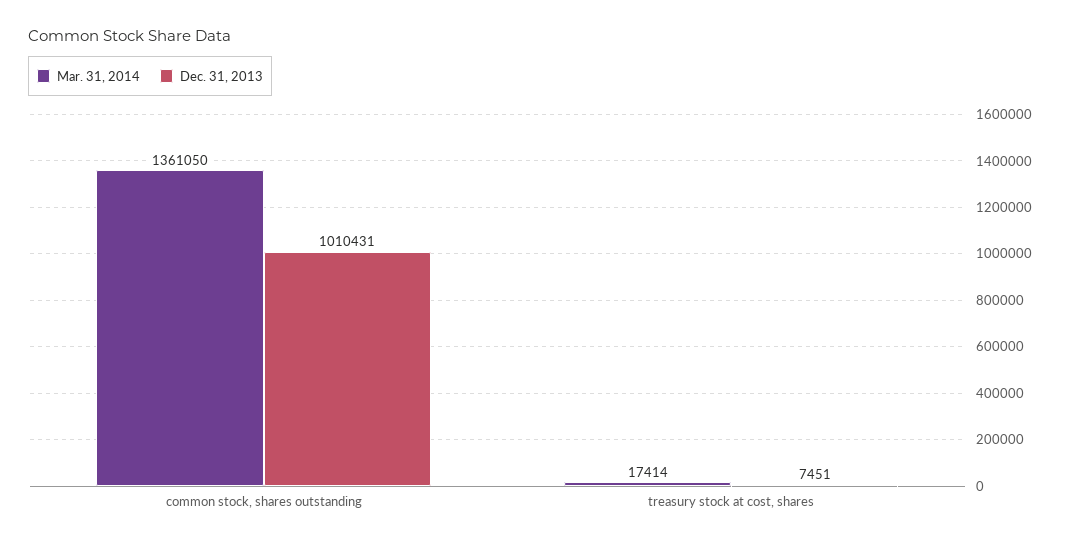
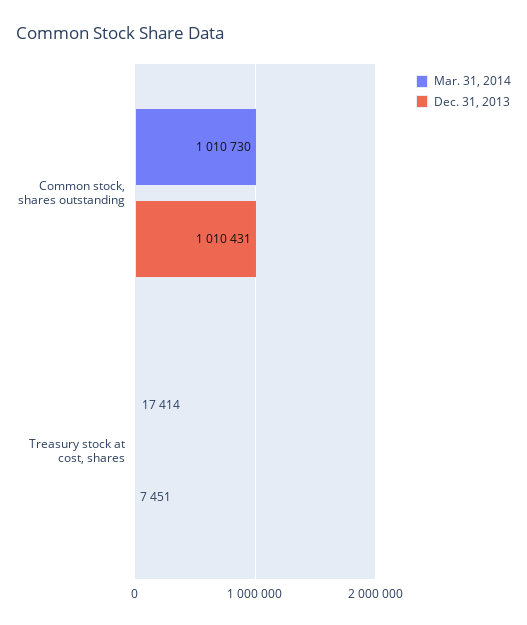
Mar. 31, 2014, common stock, shares outstanding: 1361050 -> 1010730

